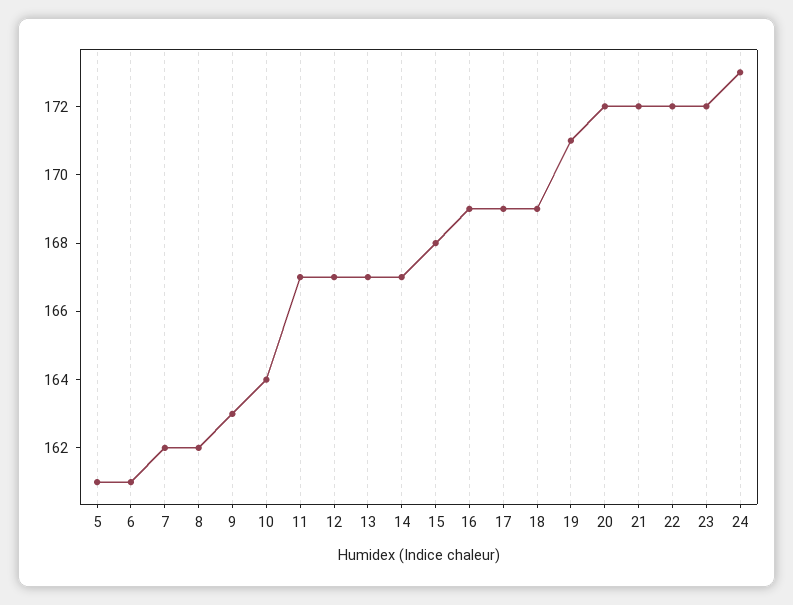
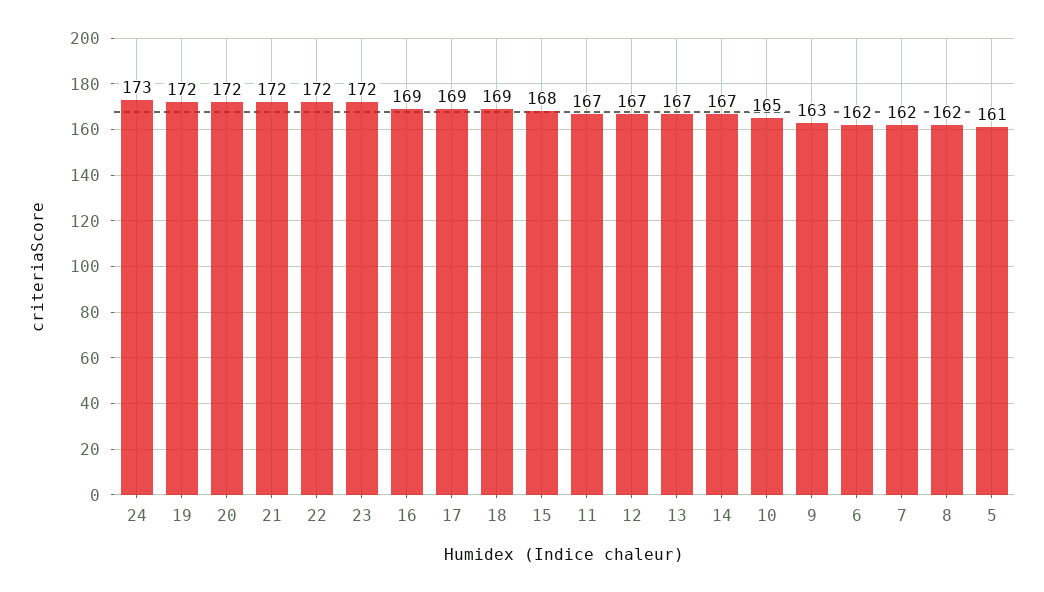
6: 161 -> 162
10: 164 -> 165
19: 171 -> 172

